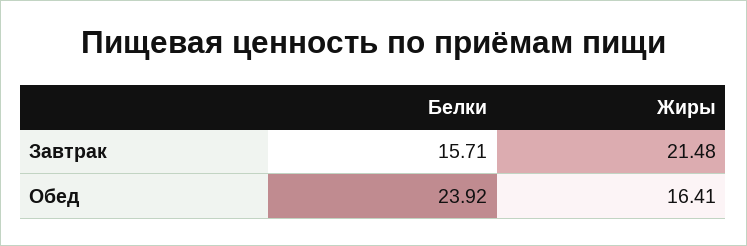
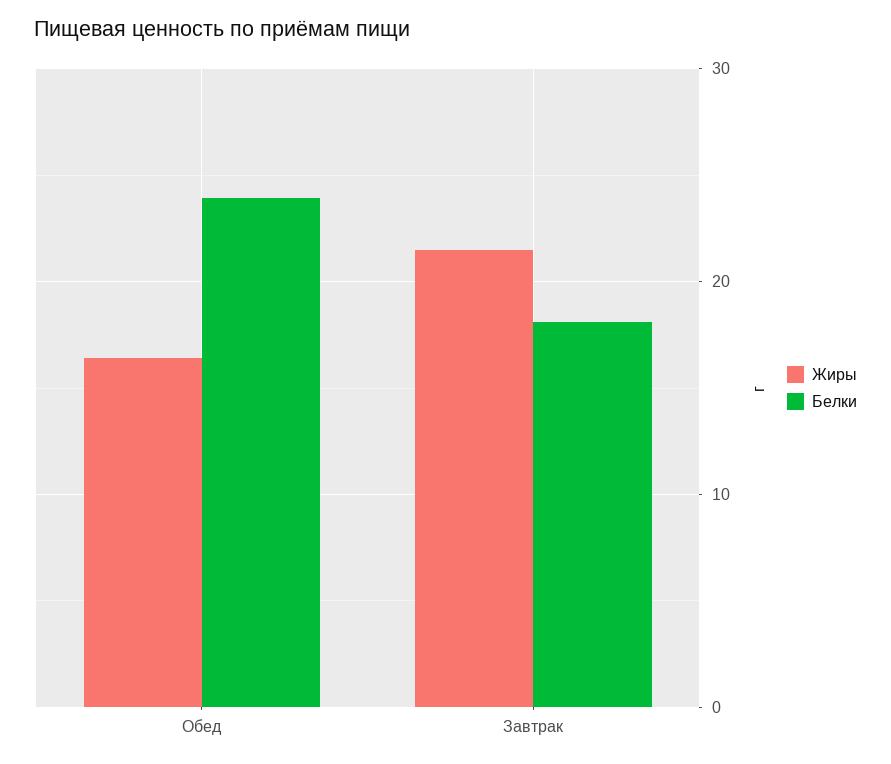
Белки, Завтрак: 15.71 -> 18

